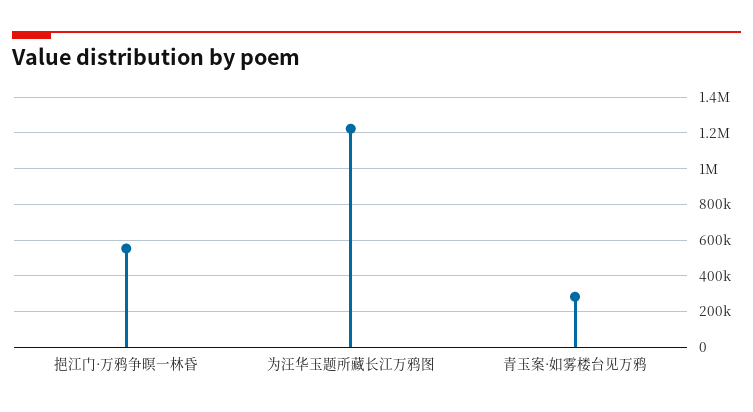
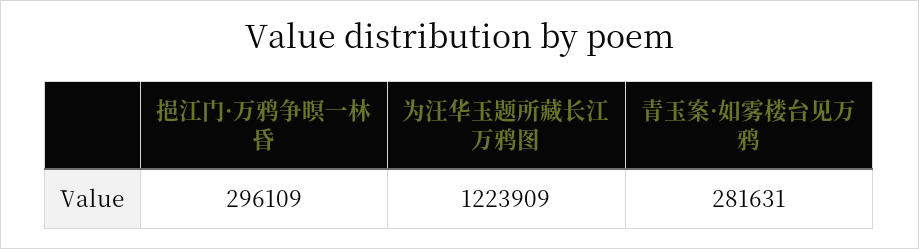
挹江门·万鸦争暝一林昏: 550000 -> 296109

